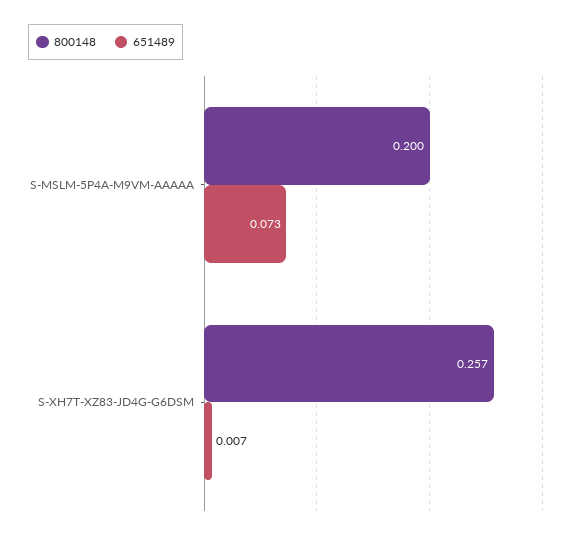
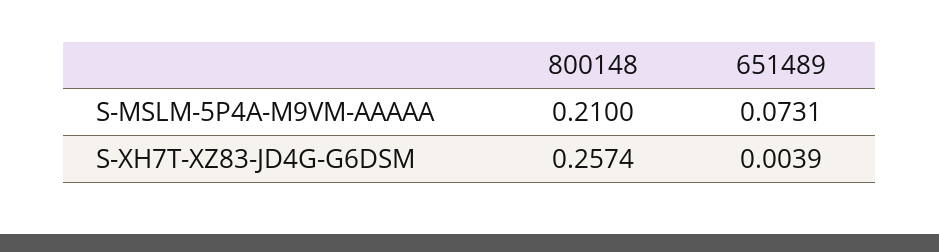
800148, S-MSLM-5P4A-M9VM-AAAAA: 0.2 -> 0.21
651489, S-XH7T-XZ83-JD4G-G6DSM: 0.007 -> 0.0039

